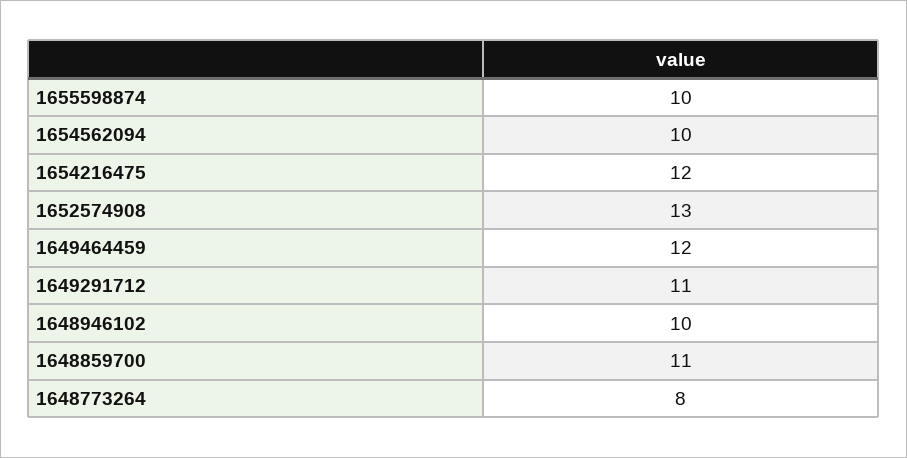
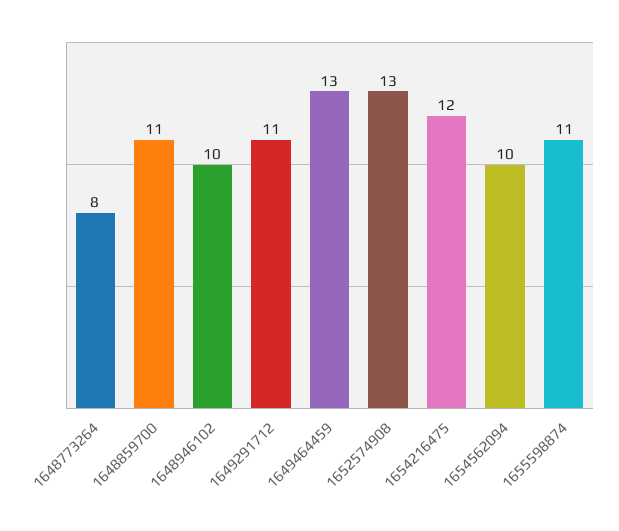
1655598874: 10 -> 11
1649464459: 12 -> 13

